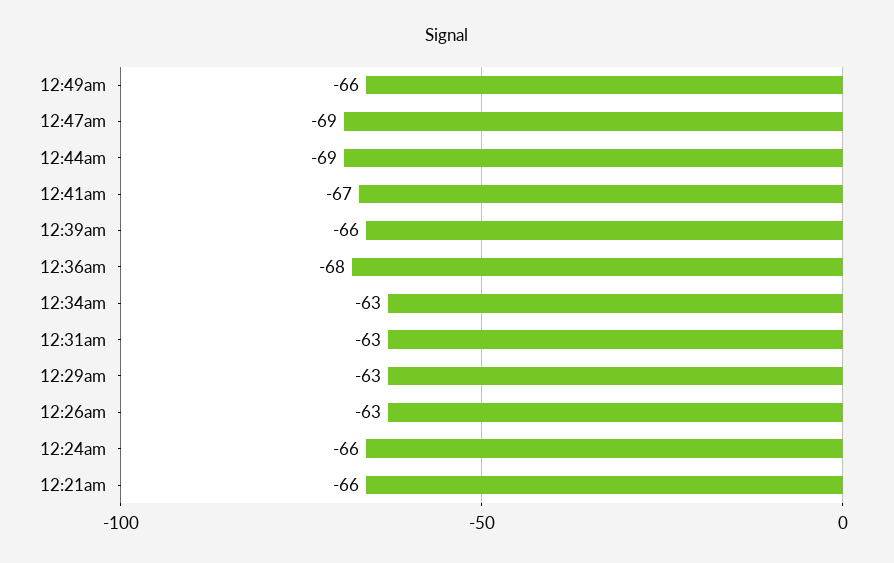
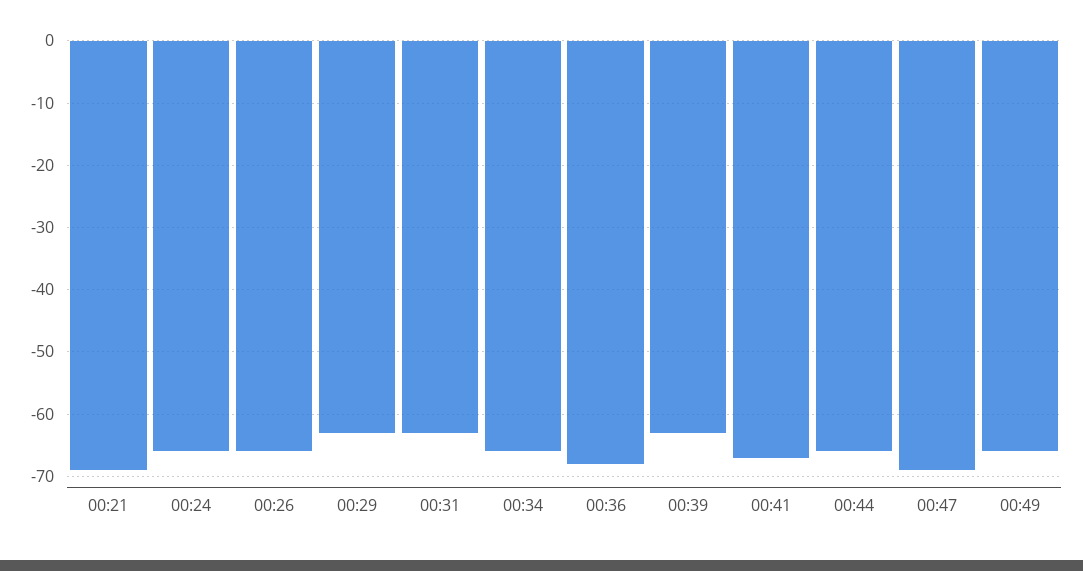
12:44am: -69 -> -66
12:39am: -66 -> -63
12:34am: -63 -> -66
12:26am: -63 -> -66
12:21am: -66 -> -69

